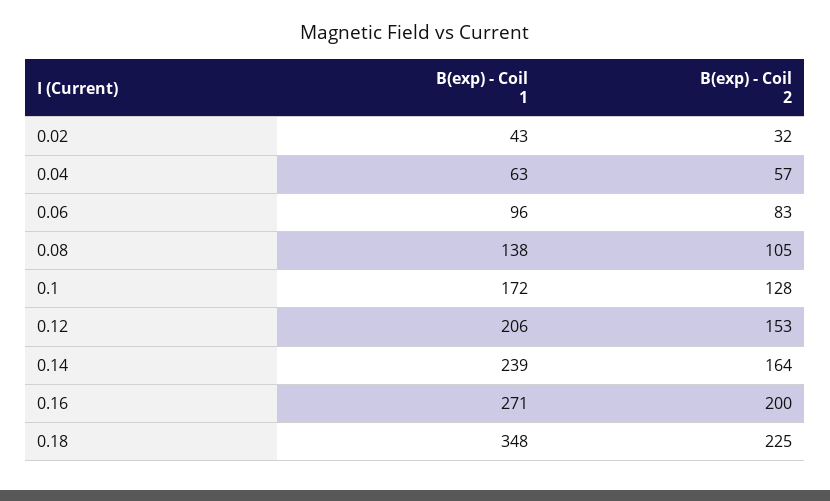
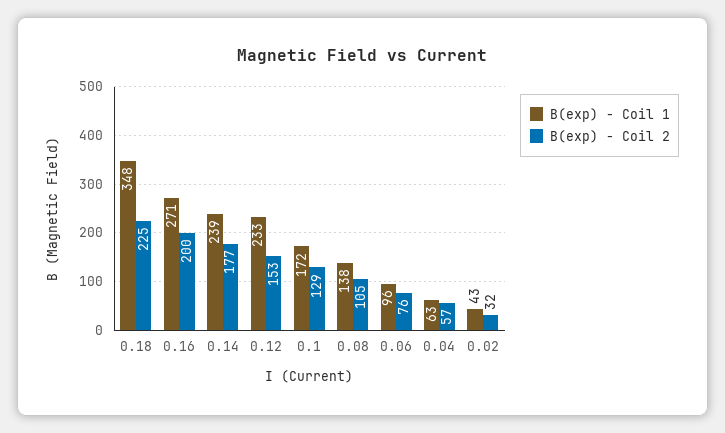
B(exp) - Coil 2, 0.06: 83 -> 76
B(exp) - Coil 2, 0.1: 128 -> 129
B(exp) - Coil 1, 0.12: 206 -> 233
B(exp) - Coil 2, 0.14: 164 -> 177

